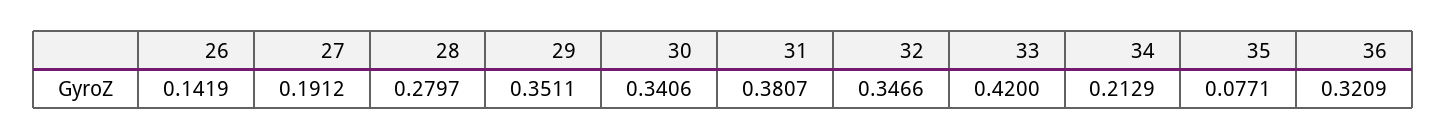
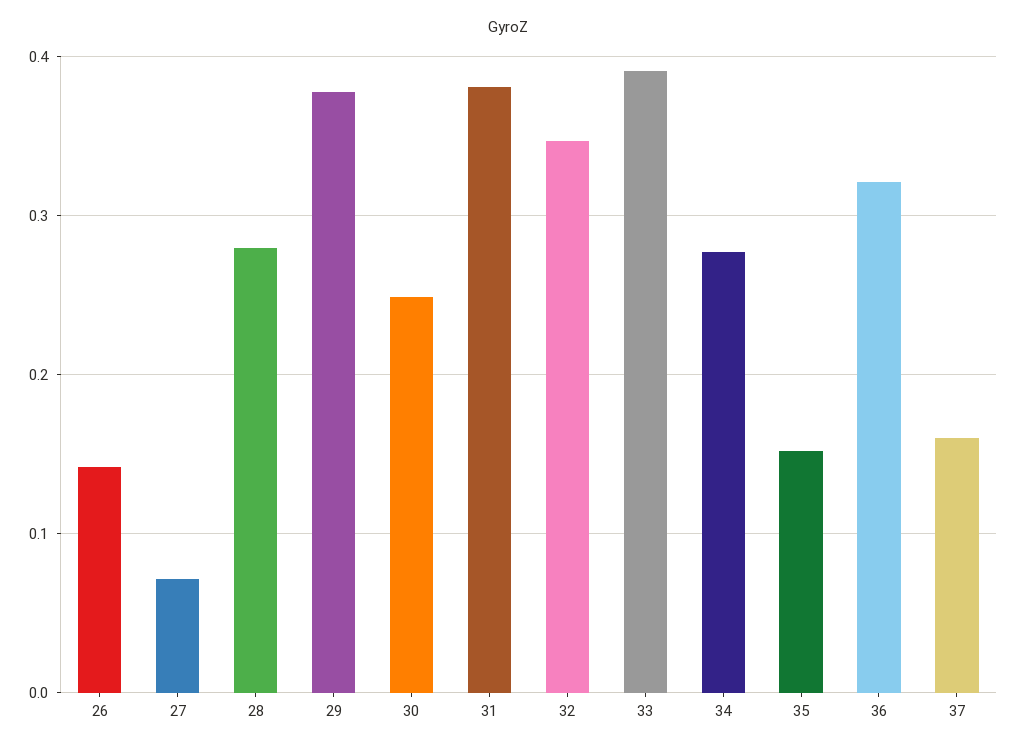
27: 0.1912 -> 0.07
29: 0.3511 -> 0.38
30: 0.3406 -> 0.25
33: 0.42 -> 0.39
34: 0.2129 -> 0.28
35: 0.0771 -> 0.15
37: none -> 0.16

